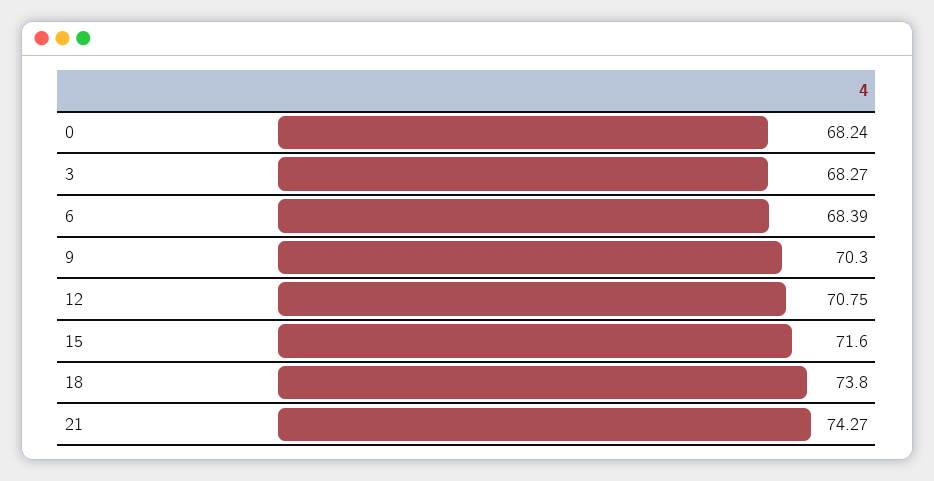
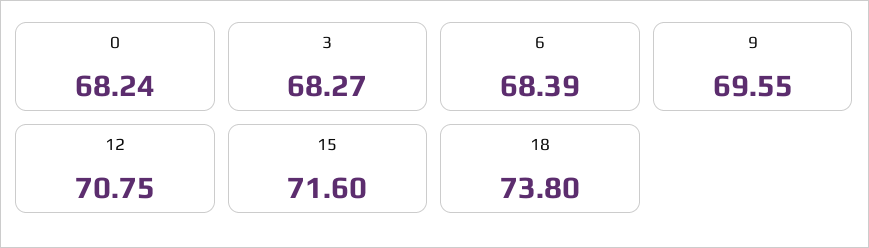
9: 70.3 -> 69.55
21: 74.27 -> none

